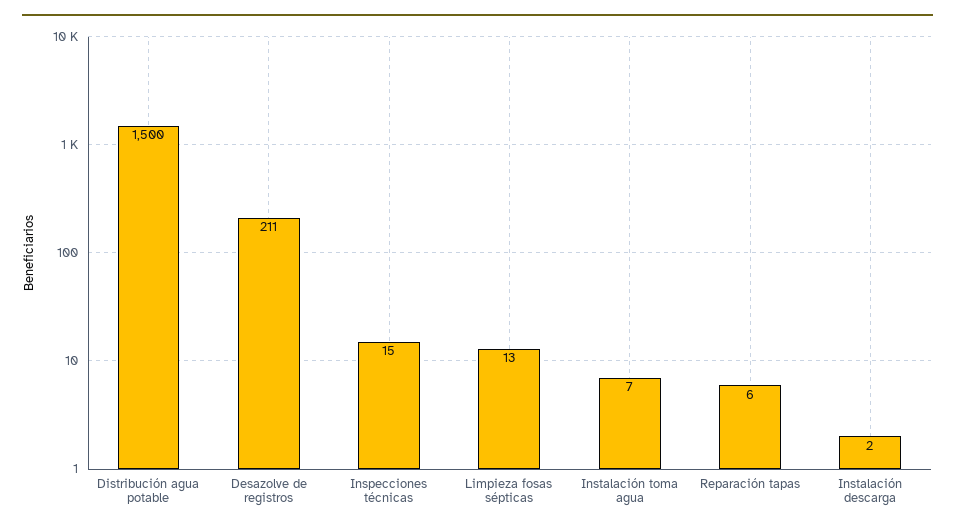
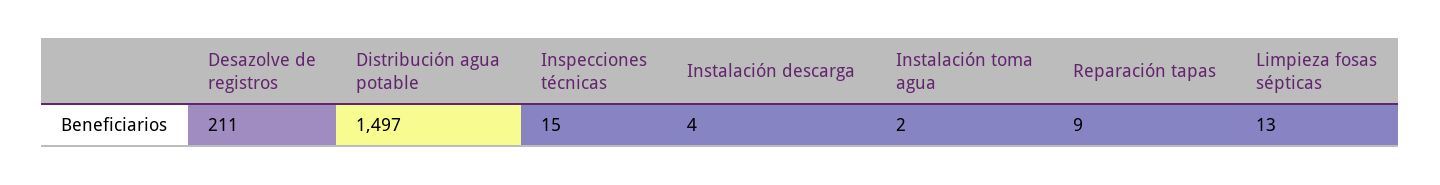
Distribución agua potable: 1500 -> 1497
Instalación toma agua: 7 -> 2
Reparación tapas: 6 -> 9
Instalación descarga: 2 -> 4

